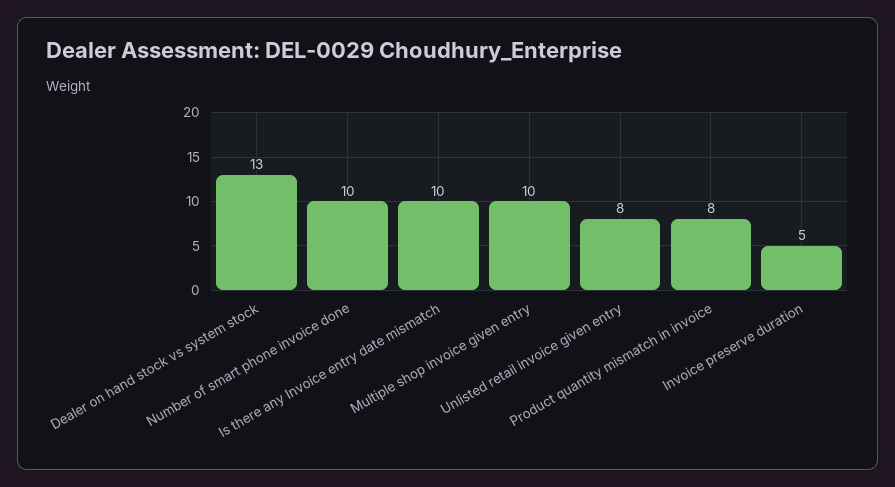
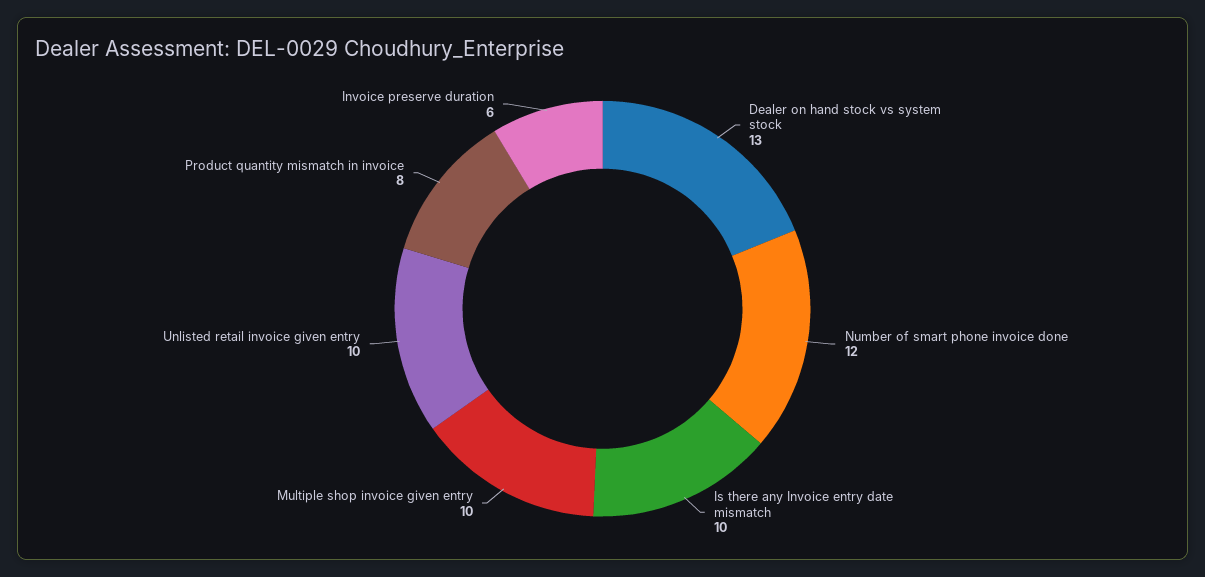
Number of smart phone invoice done: 10 -> 12
Unlisted retail invoice given entry: 8 -> 10
Invoice preserve duration: 5 -> 6

